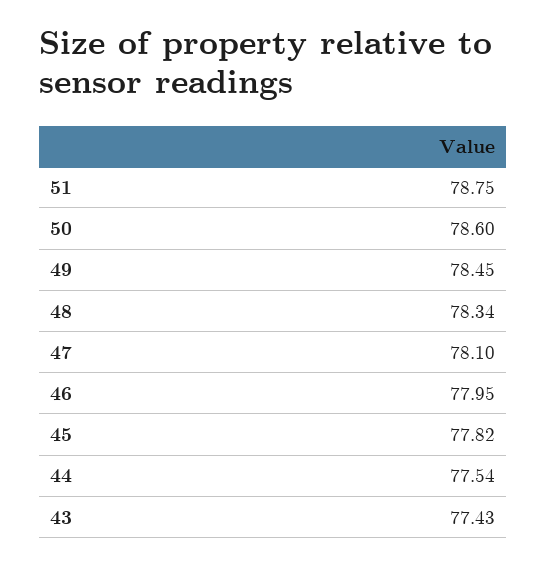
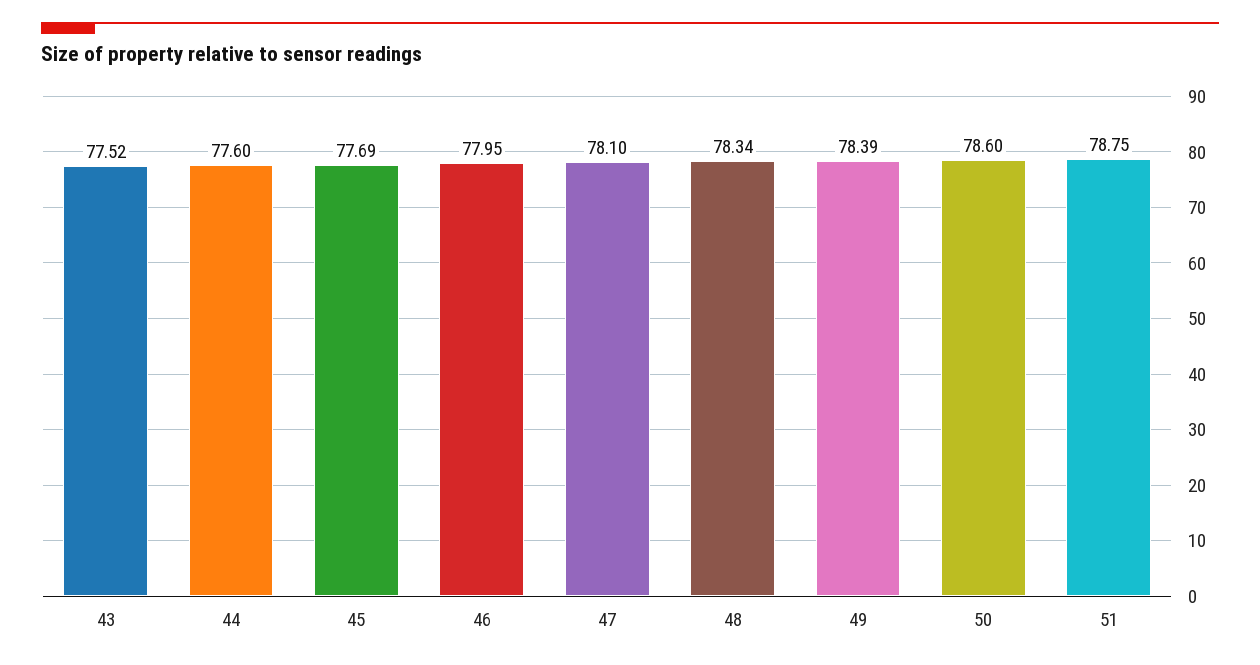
49: 78.45 -> 78.39
45: 77.82 -> 77.69
44: 77.54 -> 77.6
43: 77.43 -> 77.52

